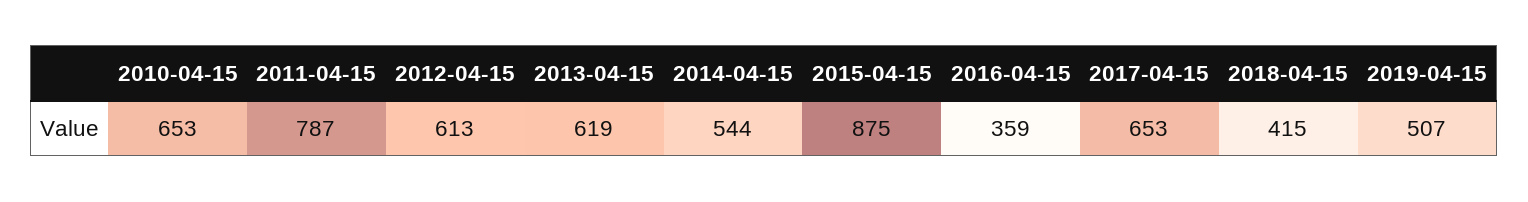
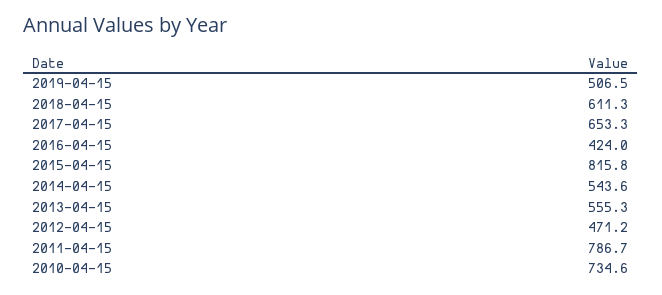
2010-04-15: 653 -> 734.6
2012-04-15: 613 -> 471.2
2013-04-15: 619 -> 555.3
2015-04-15: 875 -> 815.8
2016-04-15: 359 -> 424
2018-04-15: 415 -> 611.3

